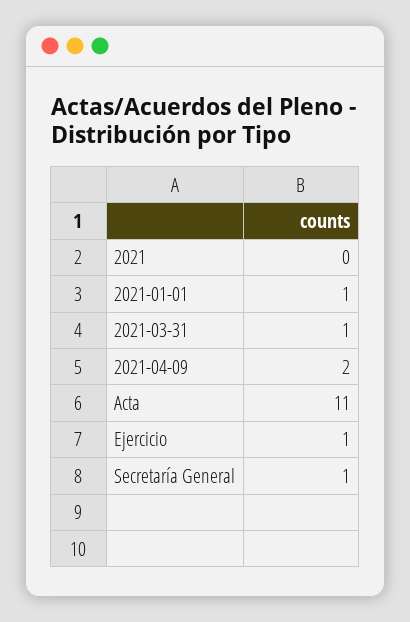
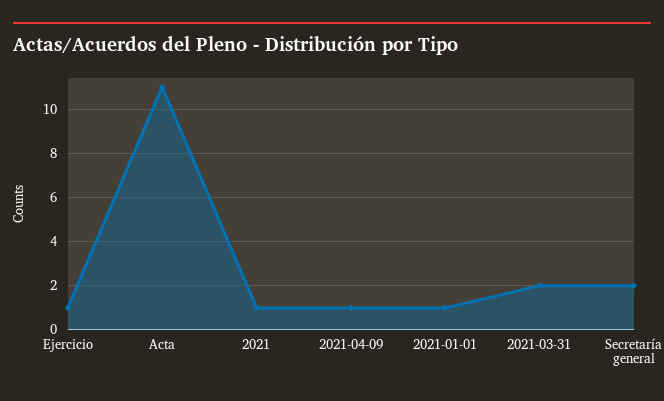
2021: 0 -> 1
2021-03-31: 1 -> 2
2021-04-09: 2 -> 1
Secretaría General: 1 -> 2

